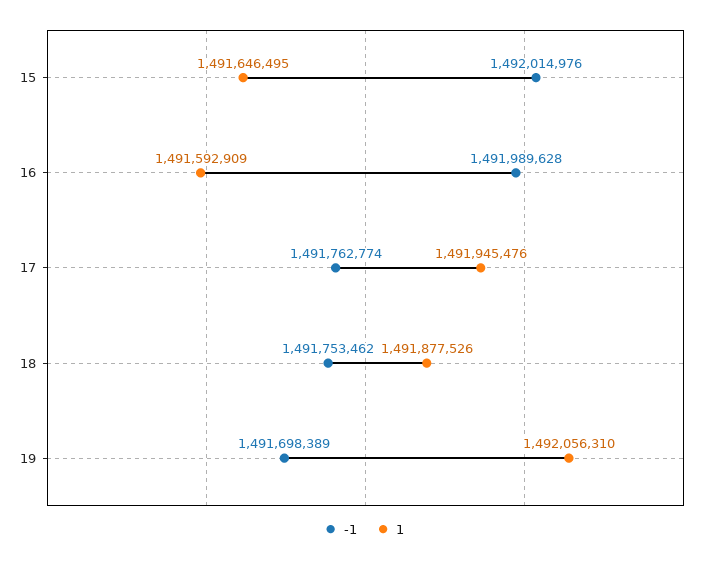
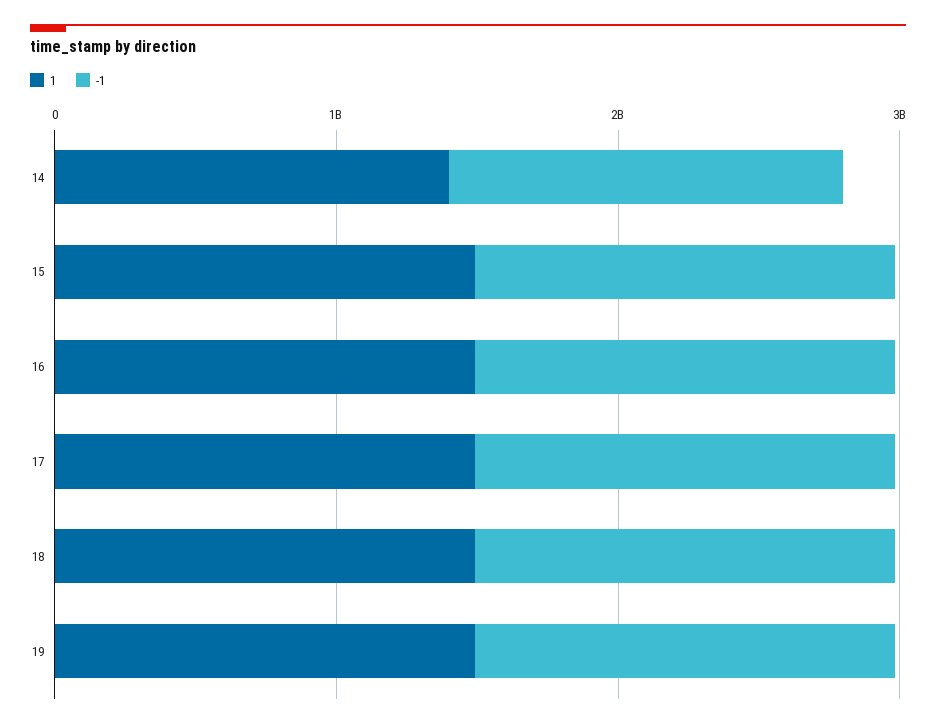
1, 14: none -> 1400000000
-1, 14: none -> 1400000000

